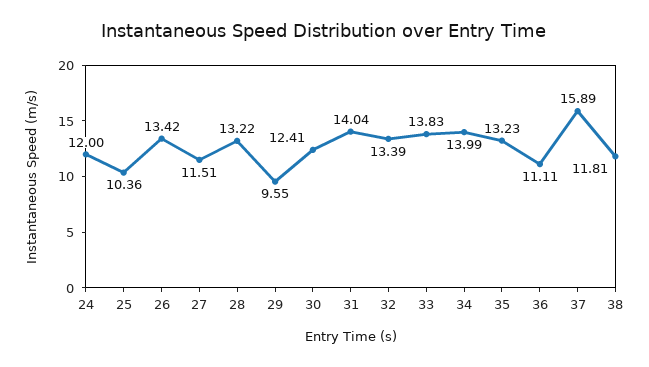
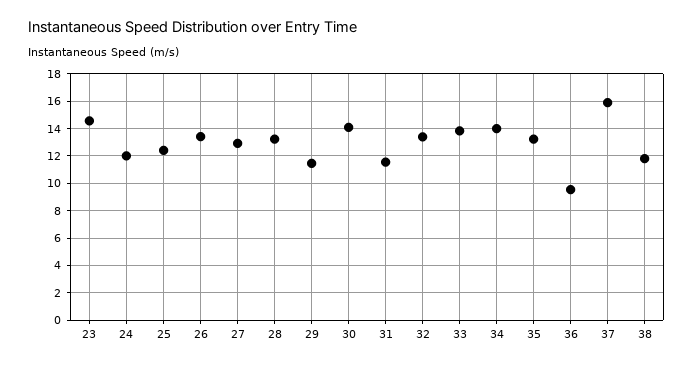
25: 10.36 -> 12.5
27: 11.51 -> 13
29: 9.55 -> 11.5
30: 12.41 -> 14
31: 14.04 -> 11.5
36: 11.11 -> 9.5
23: none -> 14.5

